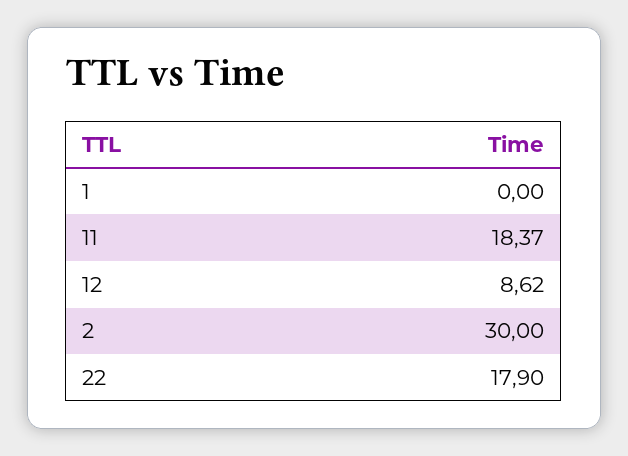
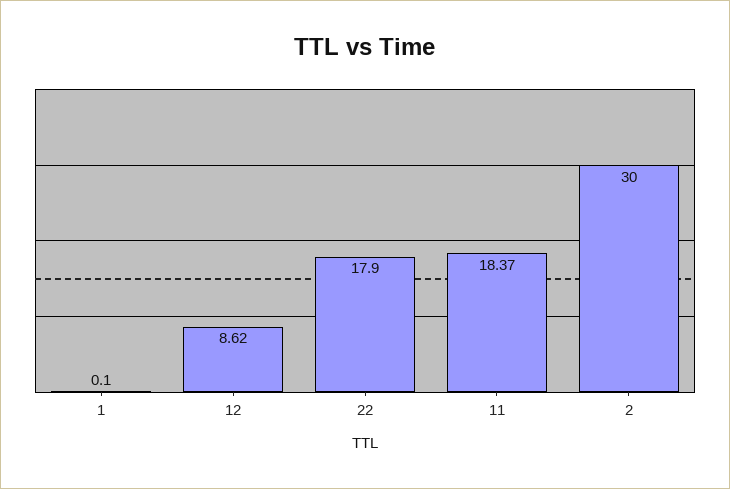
1: 0 -> 0.1

